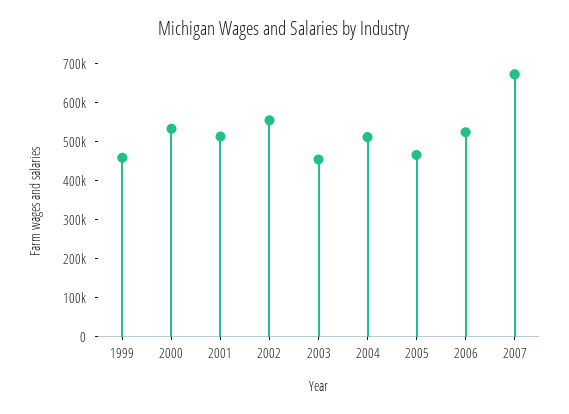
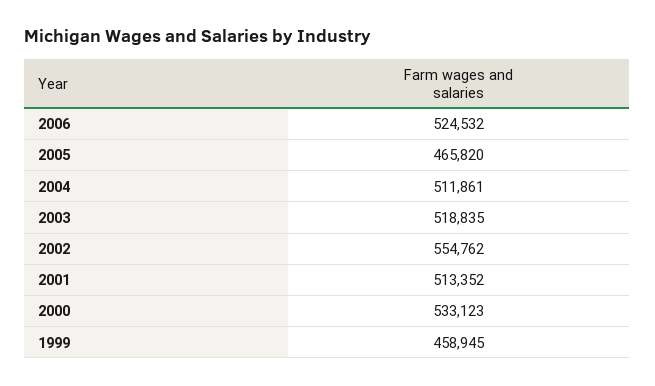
2003: 450000 -> 518835
2007: 675000 -> none

